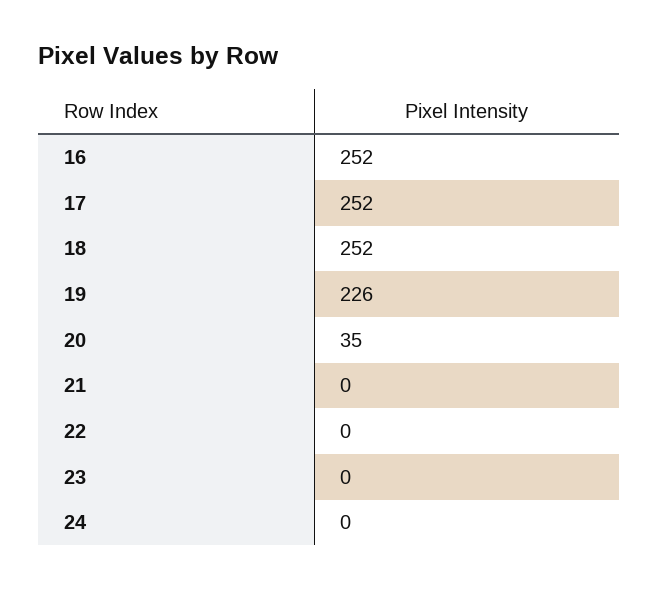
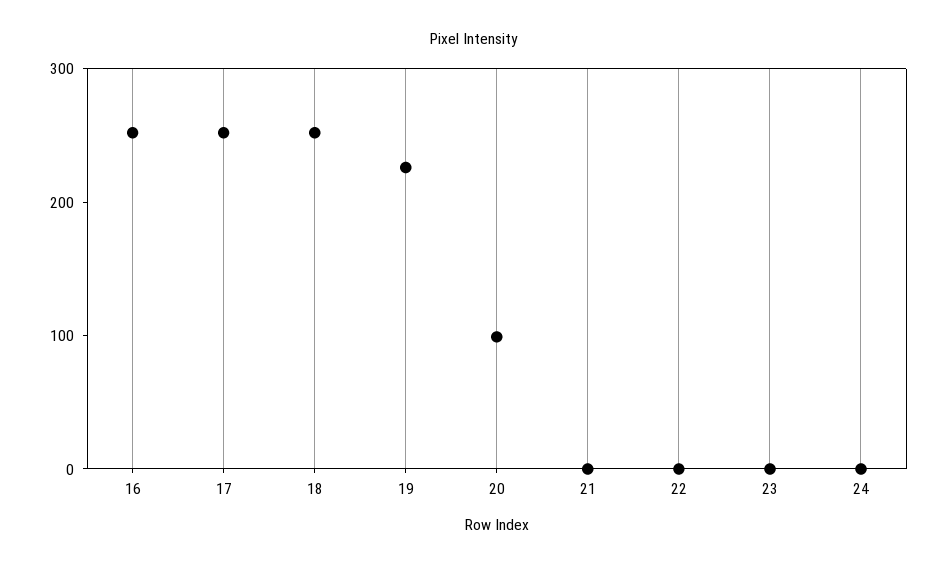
20: 35 -> 100

